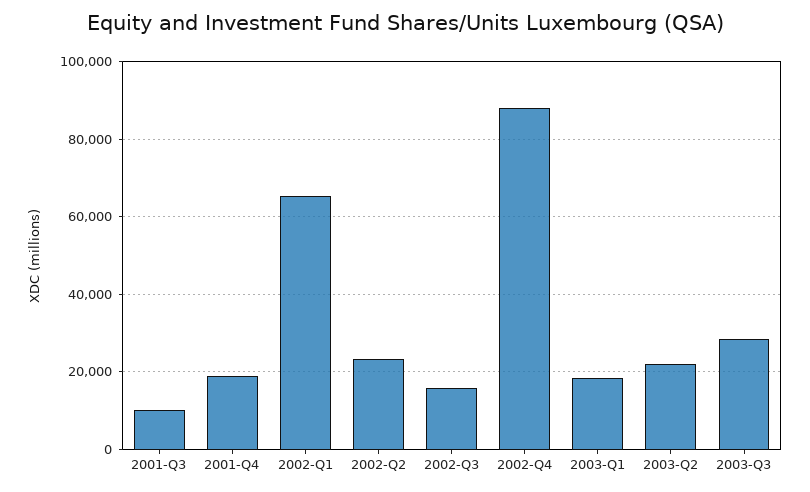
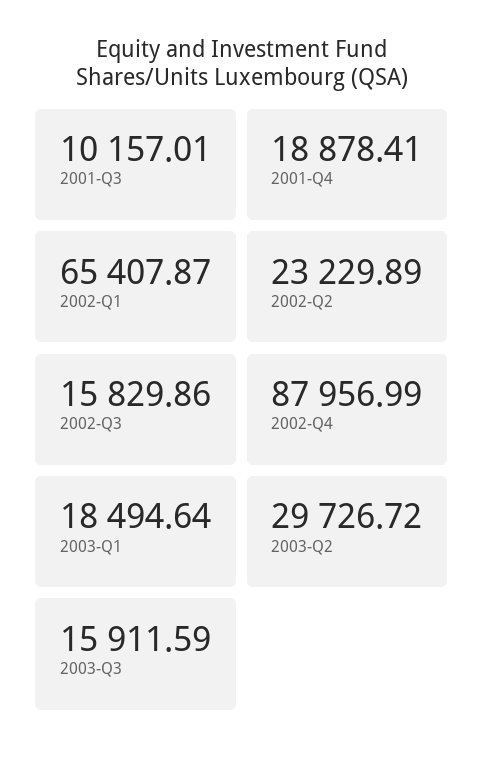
2003-Q2: 22000 -> 29726.72
2003-Q3: 28000 -> 15911.59

